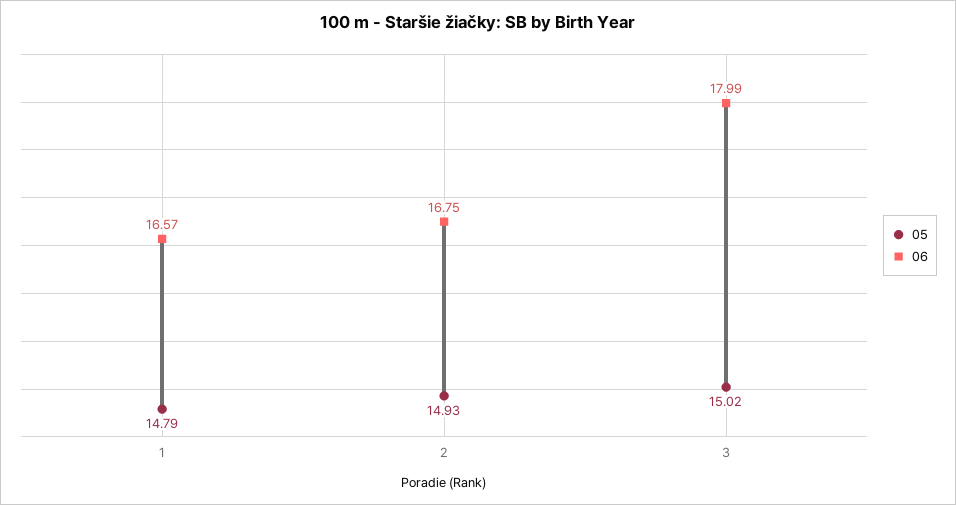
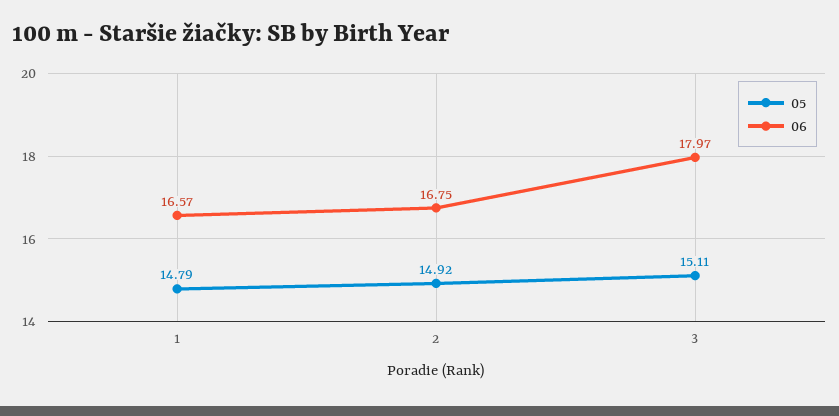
05, 2: 14.93 -> 14.92
05, 3: 15.02 -> 15.11
06, 3: 17.99 -> 17.97

